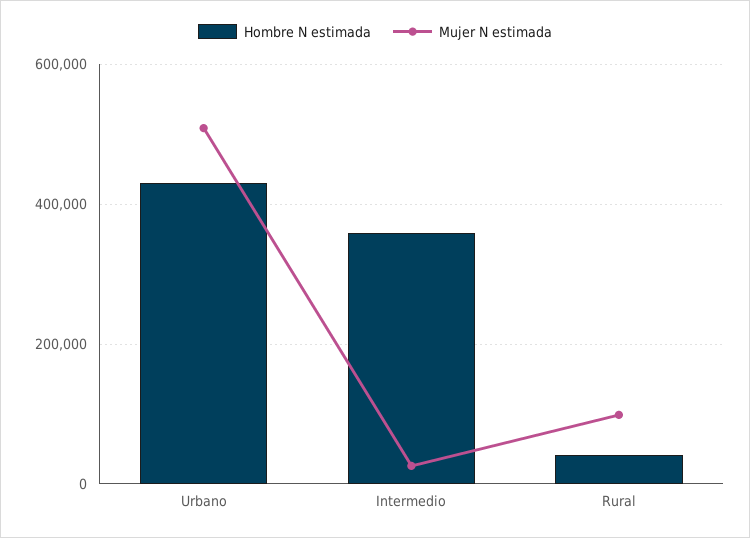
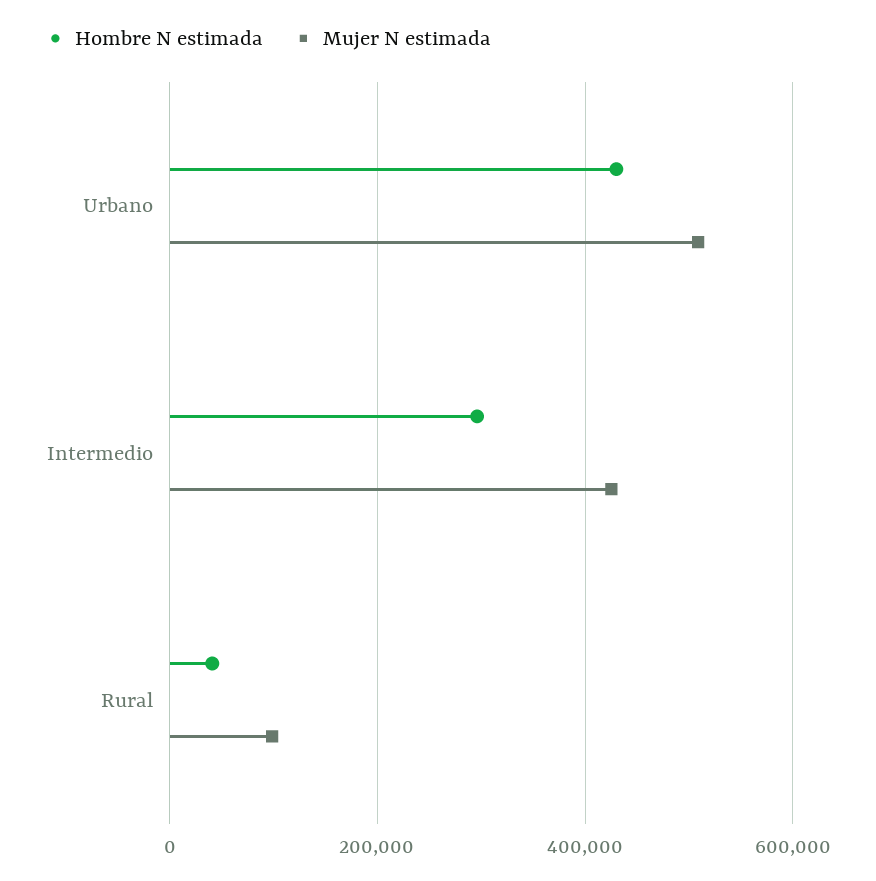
Hombre N estimada, Intermedio: 360000 -> 300000
Mujer N estimada, Intermedio: 20000 -> 420000

